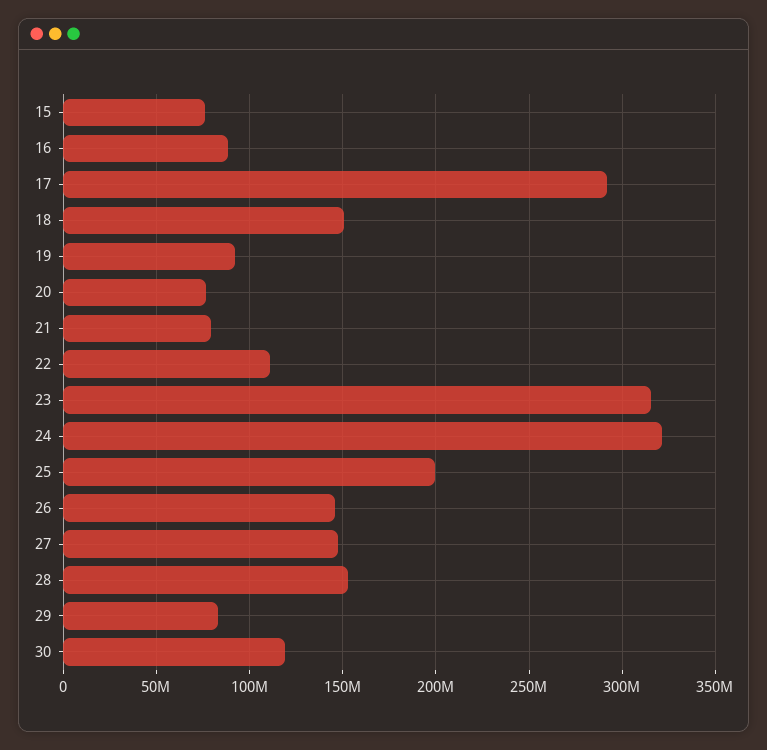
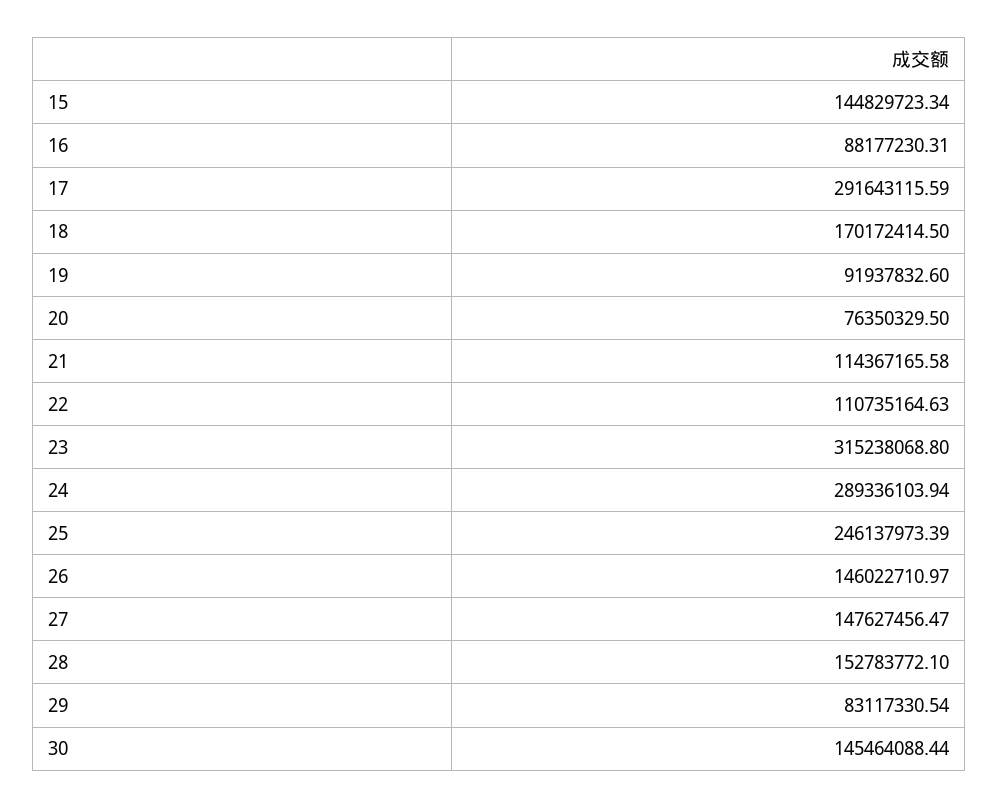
15: 75000000 -> 144829723.34
18: 150000000 -> 170172414.5
21: 80000000 -> 114367165.58
24: 320000000 -> 289336103.94
25: 200000000 -> 246137973.39
30: 120000000 -> 145464088.44

